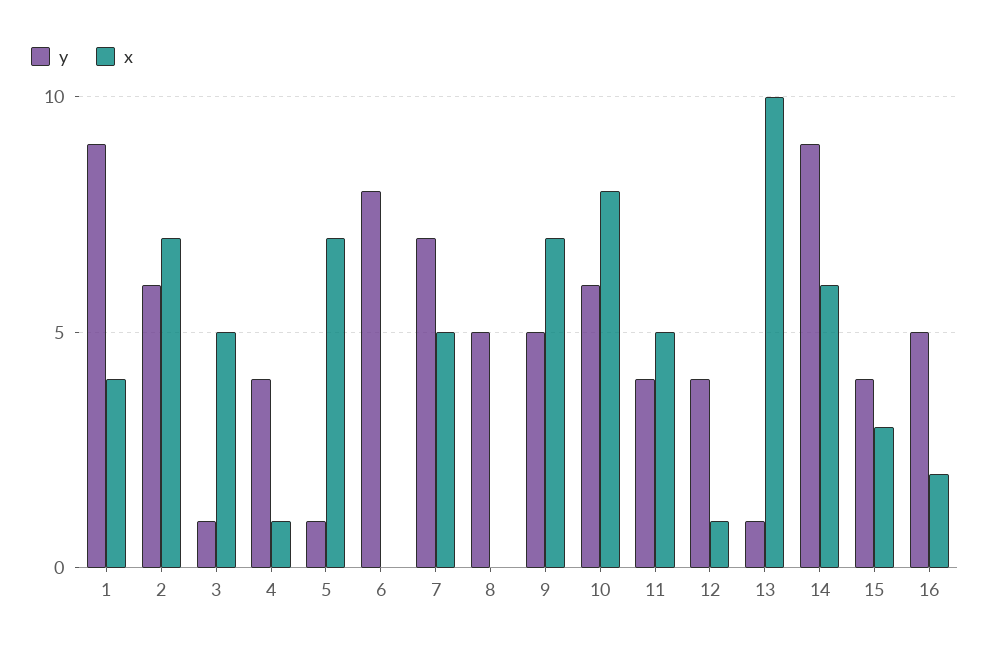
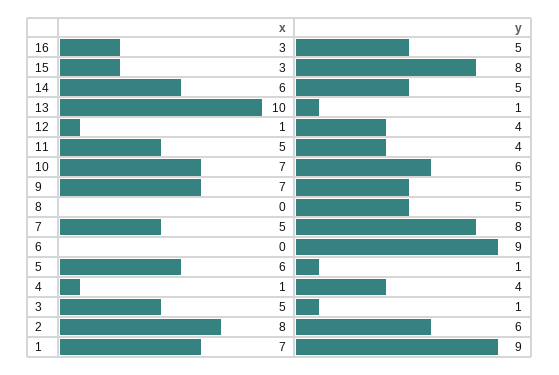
x, 1: 4 -> 7
x, 2: 7 -> 8
x, 5: 7 -> 6
y, 6: 8 -> 9
y, 7: 7 -> 8
x, 10: 8 -> 7
y, 14: 9 -> 5
y, 15: 4 -> 8
x, 16: 2 -> 3

